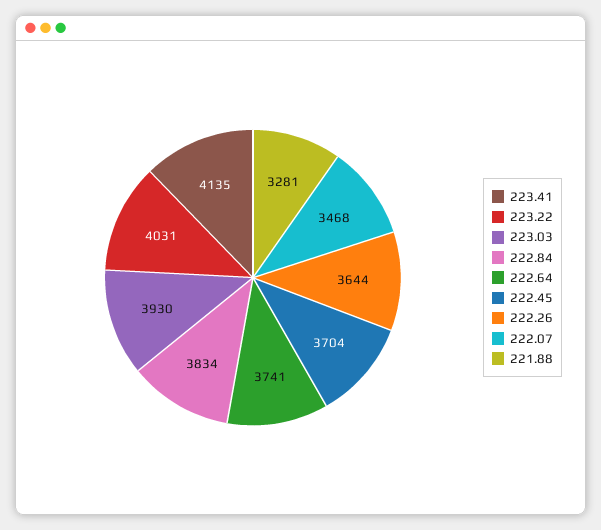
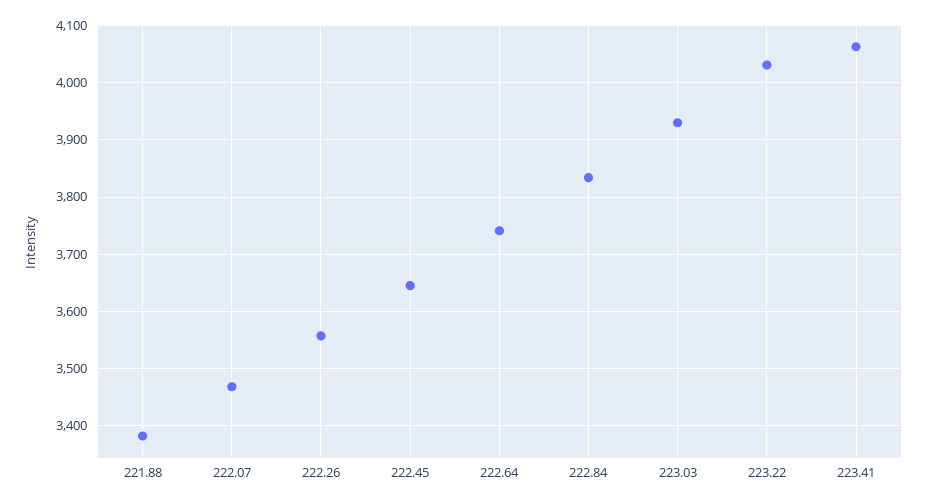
223.41: 4135 -> 4060
222.45: 3704 -> 3640
222.26: 3644 -> 3560
221.88: 3281 -> 3380

